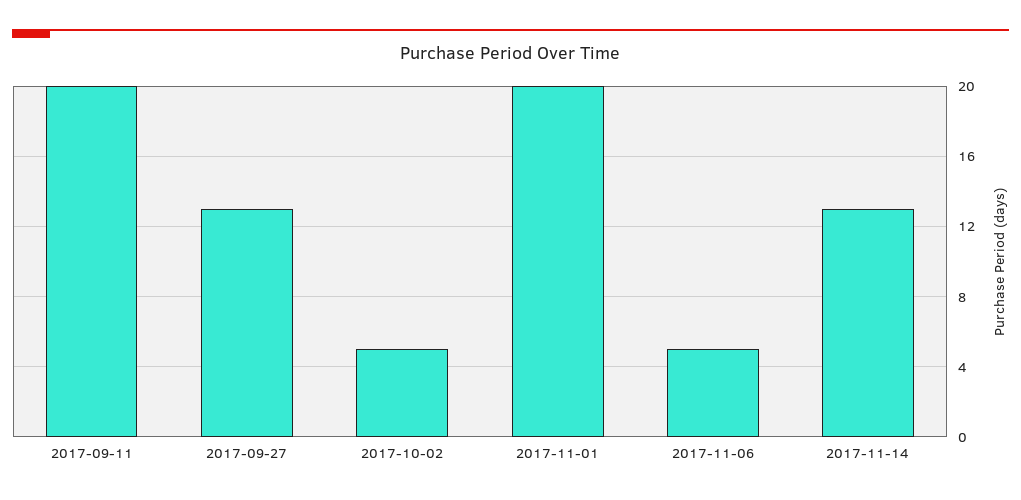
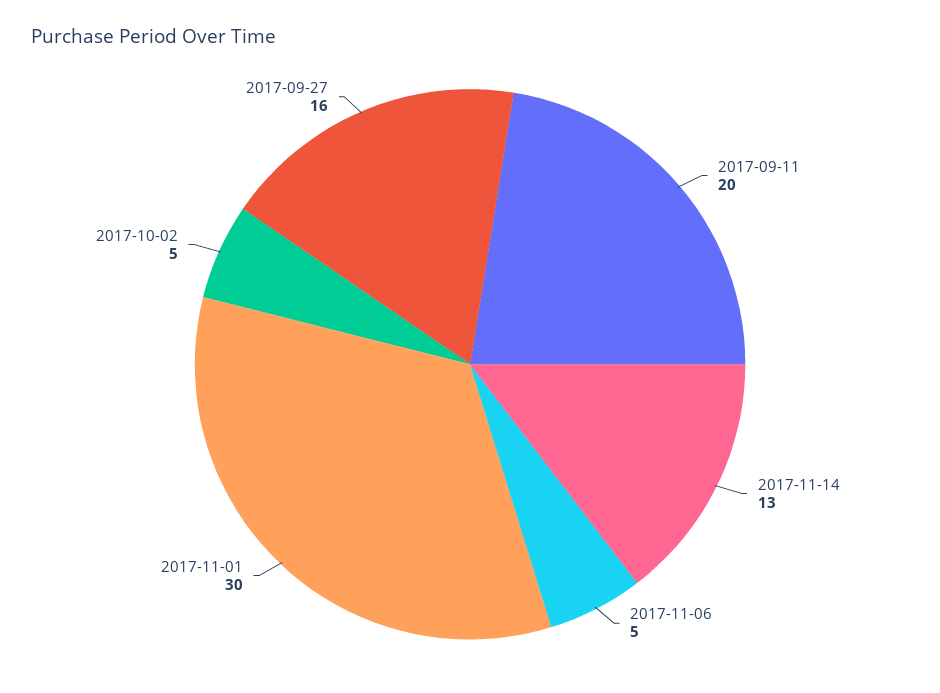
2017-09-27: 13 -> 16
2017-11-01: 20 -> 30

